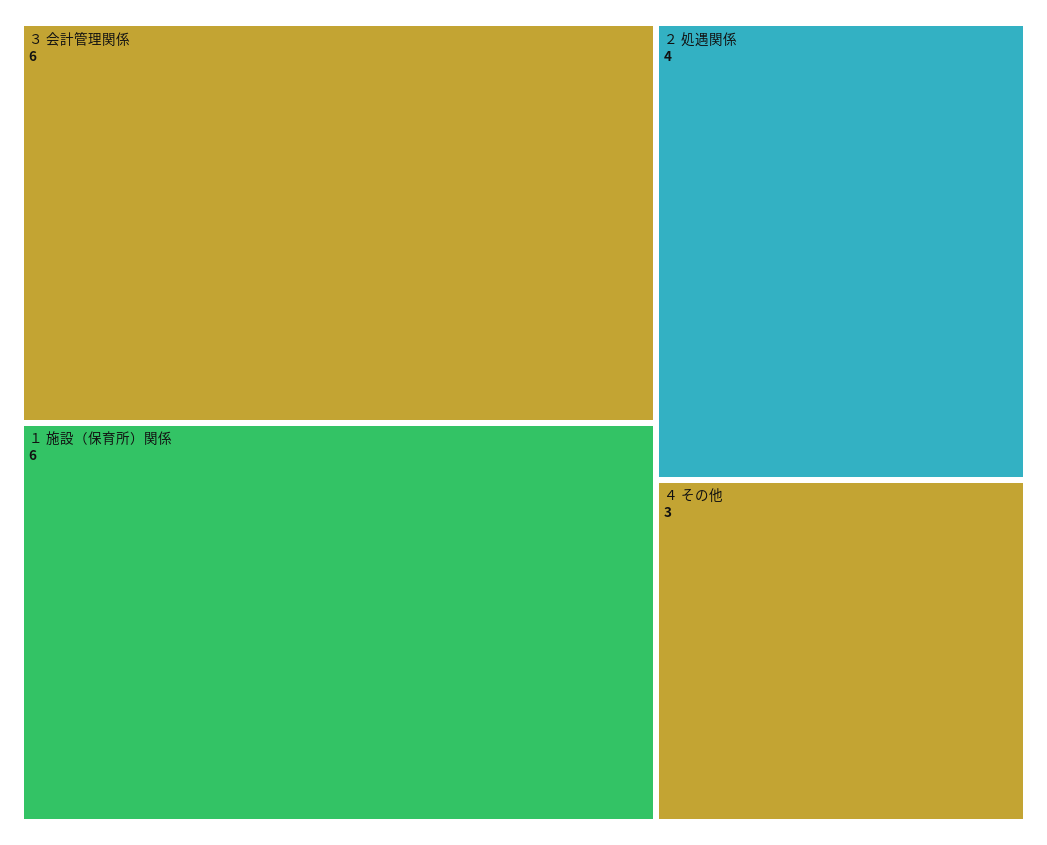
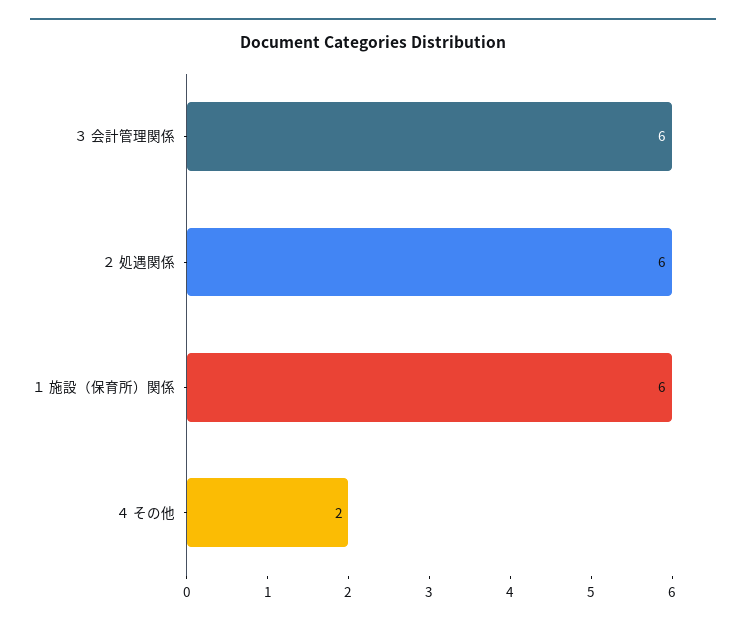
２ 処遇関係: 4 -> 6
４ その他: 3 -> 2

